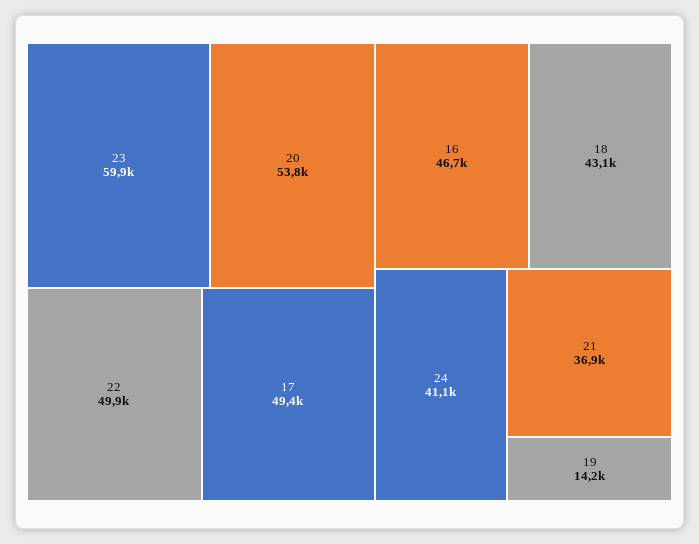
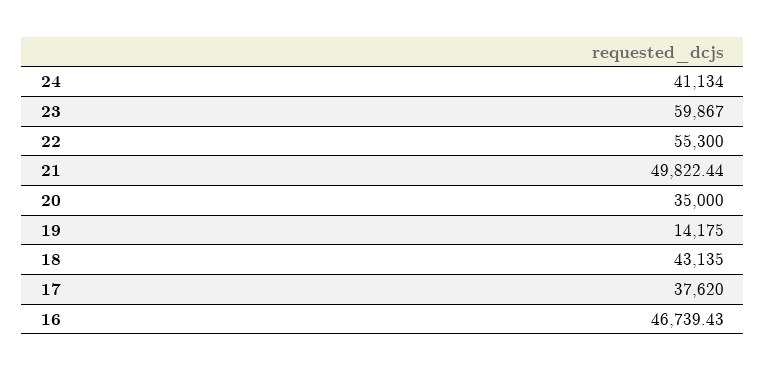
20: 53800 -> 35000
22: 49900 -> 55300
17: 49400 -> 37620
21: 36900 -> 49822.44

